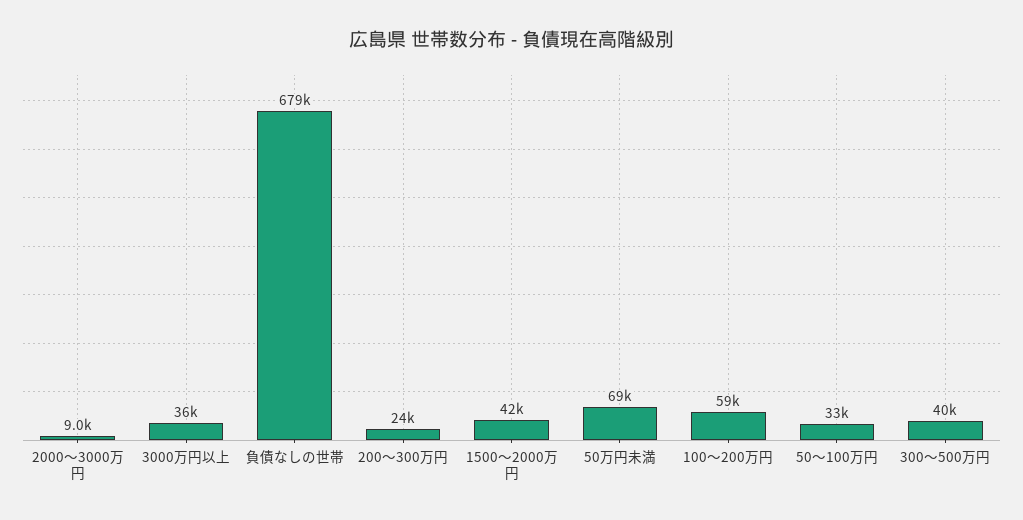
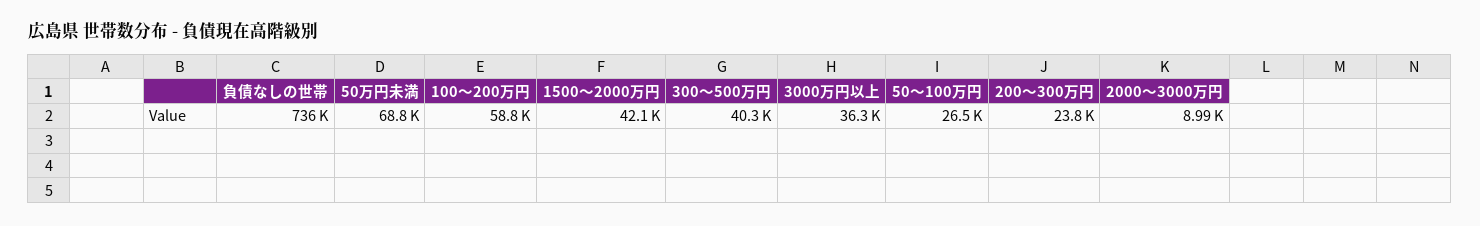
負債なしの世帯: 679000 -> 736000
50～100万円: 33000 -> 26500

